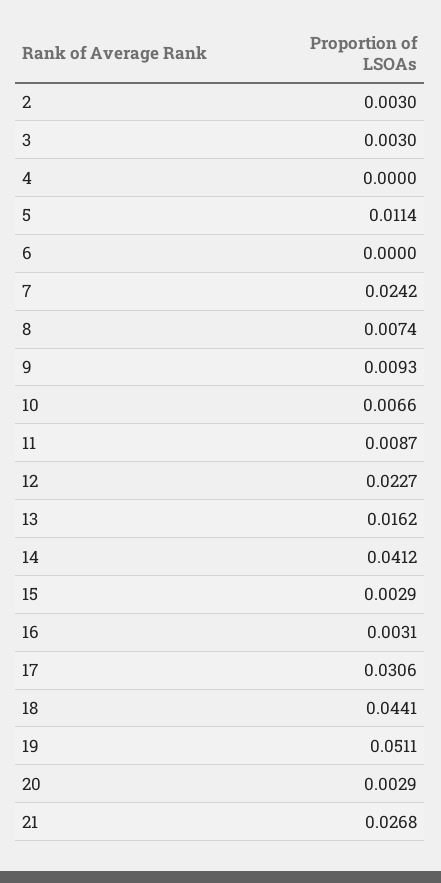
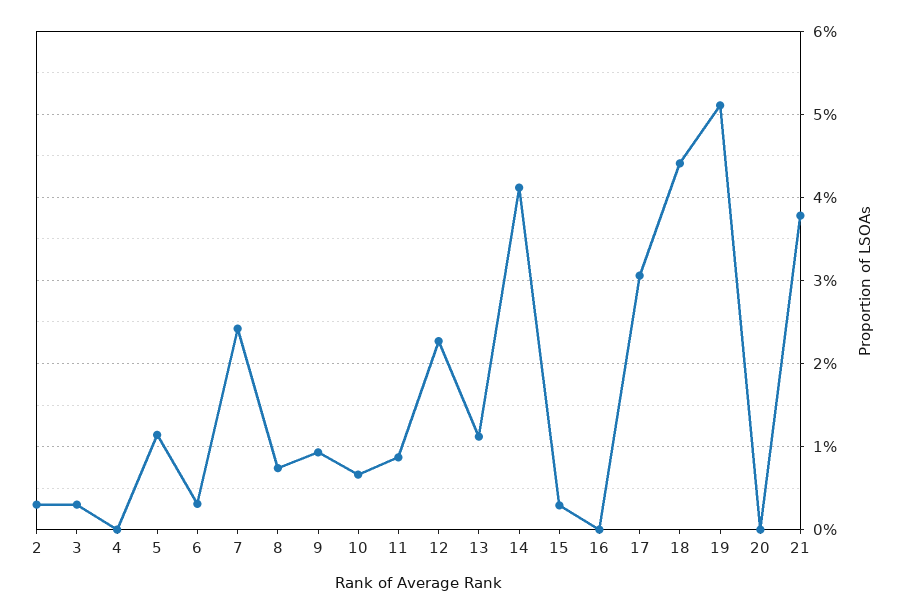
6: 0 -> 0.003
13: 0.0162 -> 0.011
16: 0.0031 -> 0
20: 0.0029 -> 0
21: 0.0268 -> 0.038

